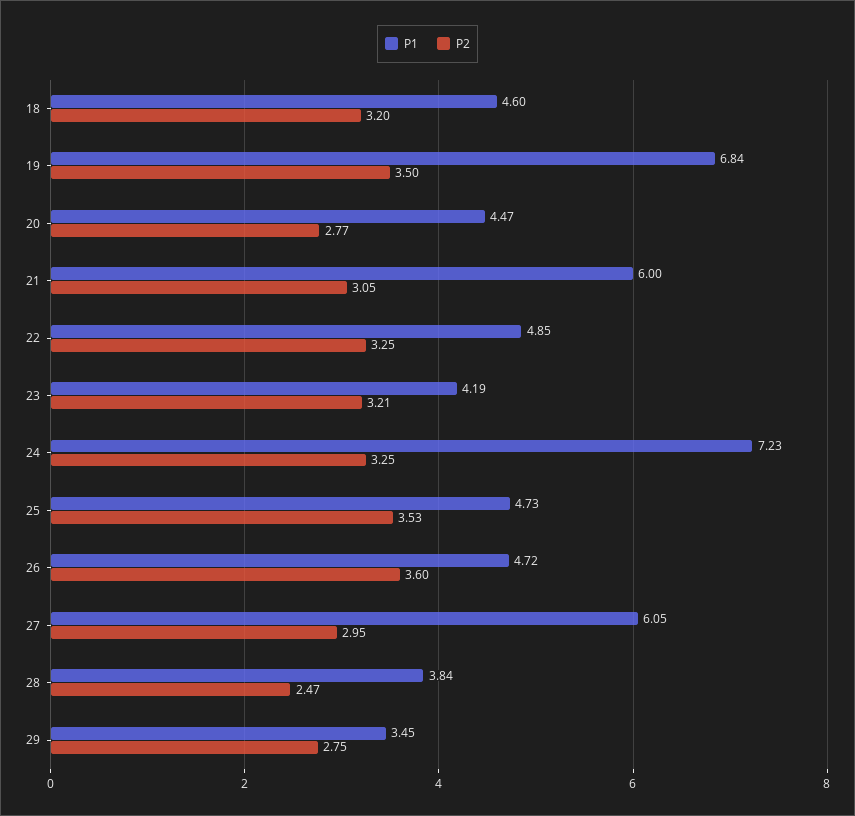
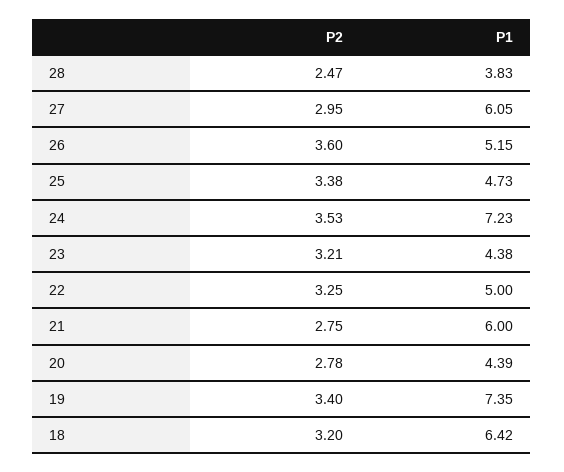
P1, 18: 4.6 -> 6.42
P1, 19: 6.84 -> 7.35
P2, 19: 3.5 -> 3.4
P1, 20: 4.47 -> 4.39
P2, 20: 2.77 -> 2.78
P2, 21: 3.05 -> 2.75
P1, 22: 4.85 -> 5
P1, 23: 4.19 -> 4.38
P2, 24: 3.25 -> 3.53
P2, 25: 3.53 -> 3.38
P1, 26: 4.72 -> 5.15
P1, 28: 3.84 -> 3.83
P1, 29: 3.45 -> none
P2, 29: 2.75 -> none

